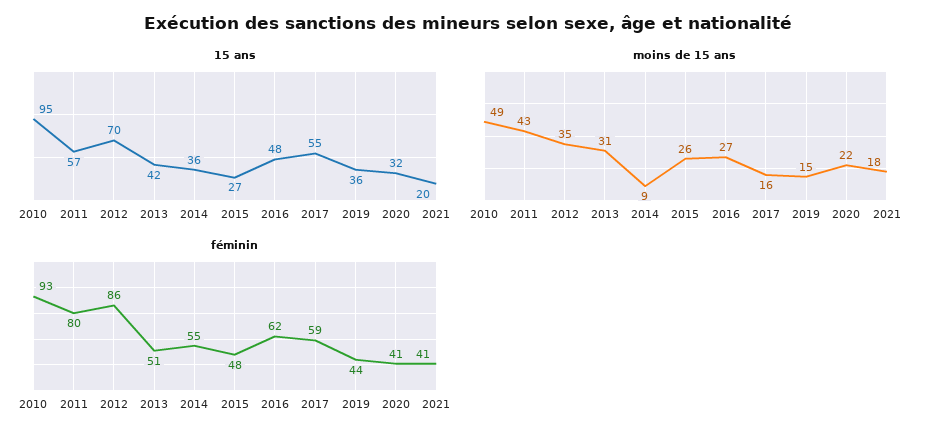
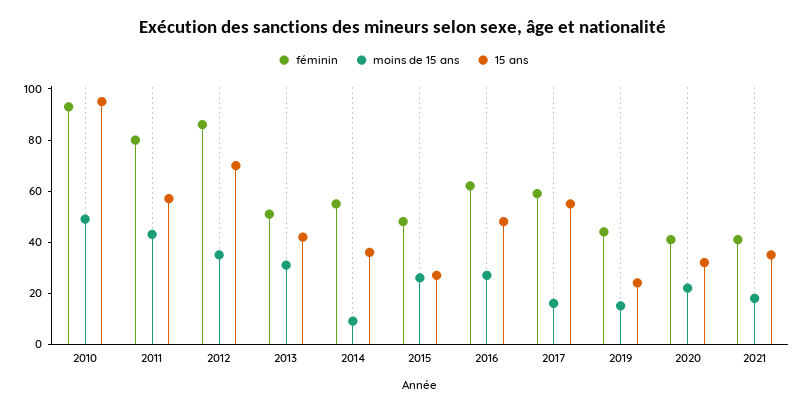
15 ans, 2019: 36 -> 25
15 ans, 2021: 20 -> 35

